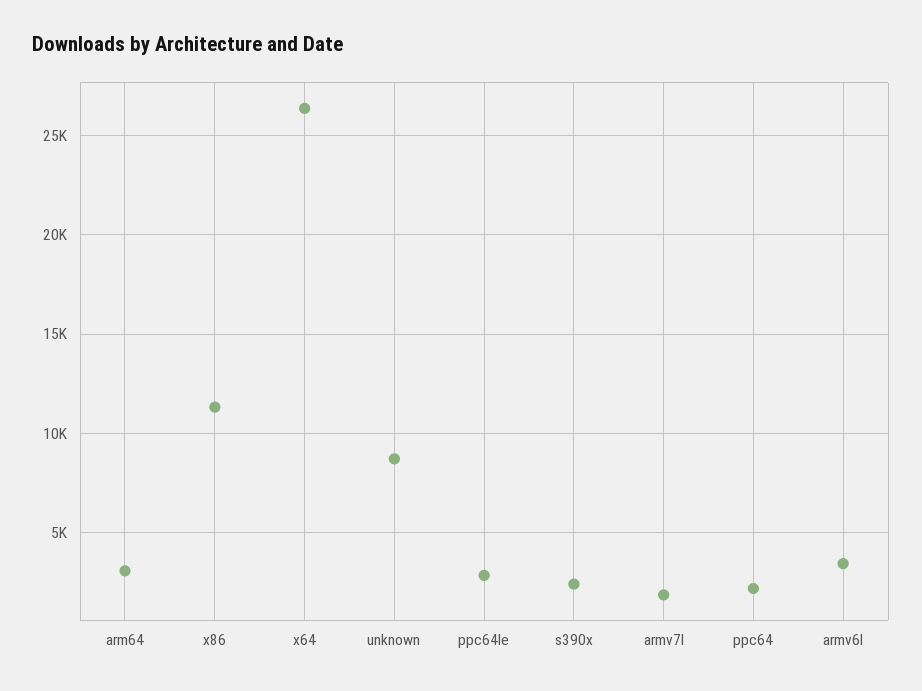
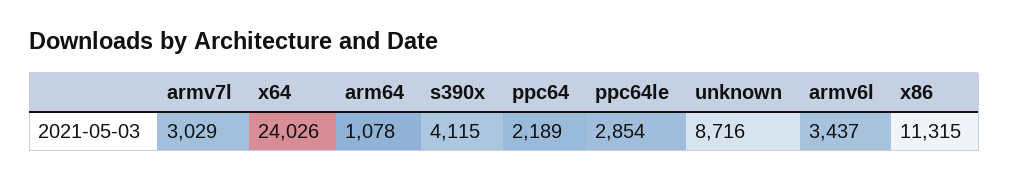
arm64: 3000 -> 1078
x64: 26500 -> 24026
s390x: 2500 -> 4115
armv7l: 2000 -> 3029

